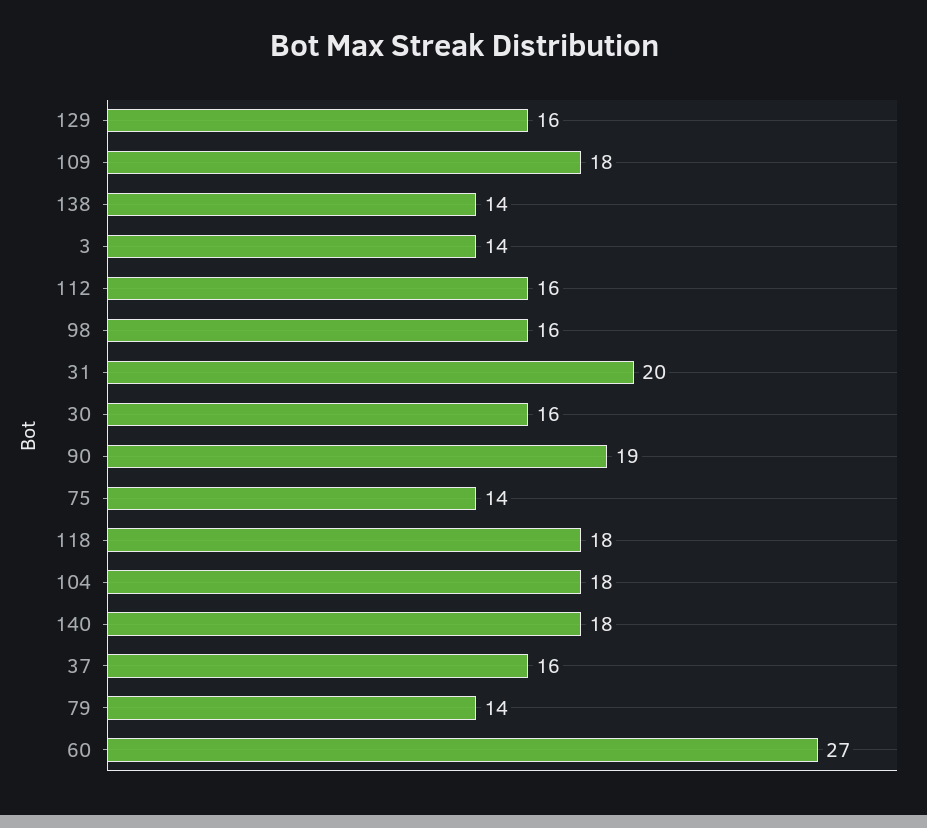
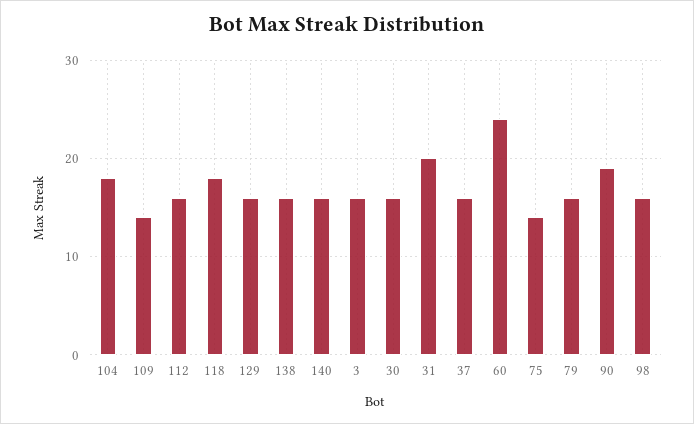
109: 18 -> 14
138: 14 -> 16
3: 14 -> 16
140: 18 -> 16
79: 14 -> 16
60: 27 -> 24

